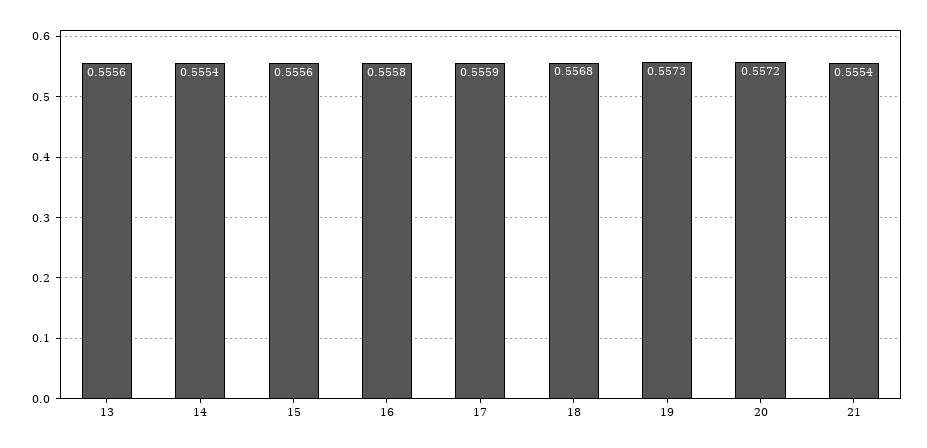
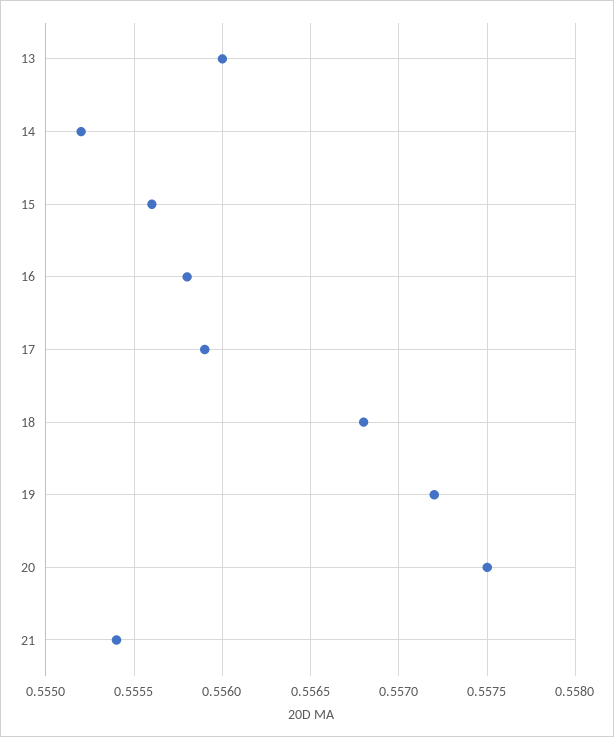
13: 0.5556 -> 0.556
14: 0.5554 -> 0.5552
19: 0.5573 -> 0.5572
20: 0.5572 -> 0.5575

